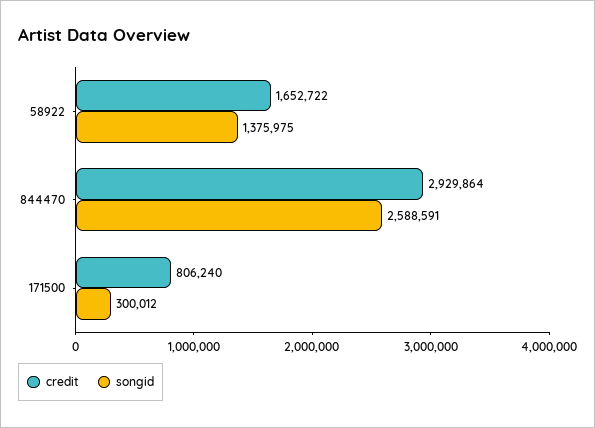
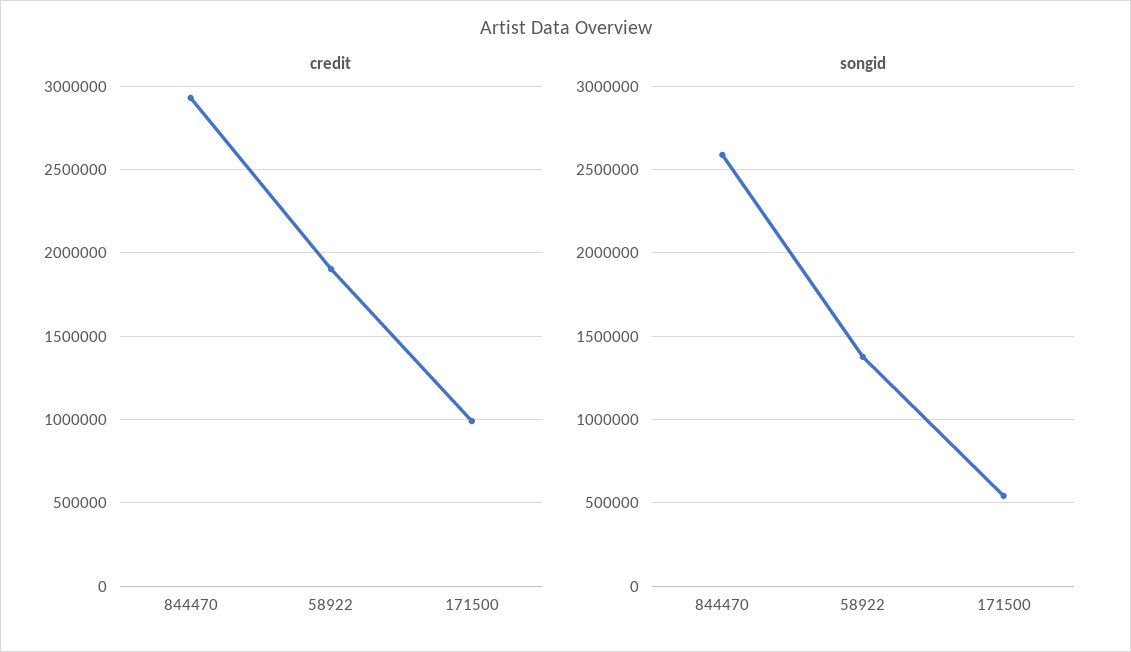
credit, 58922: 1652722 -> 1900000
credit, 171500: 806240 -> 1000000
songid, 171500: 300012 -> 550000

